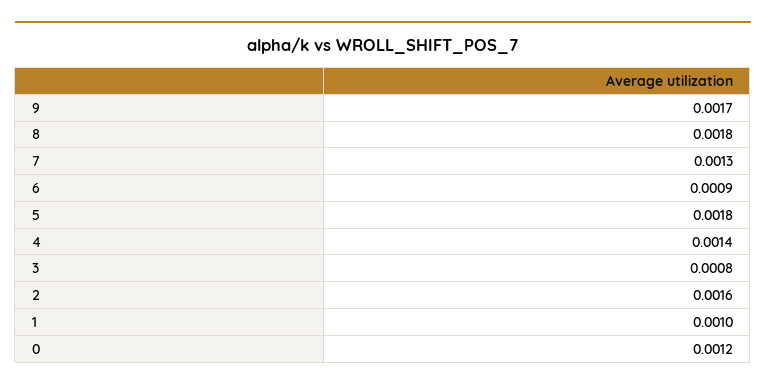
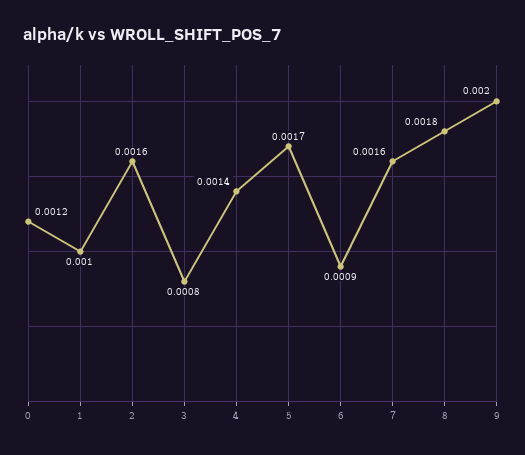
9: 0.0017 -> 0.002
7: 0.0013 -> 0.0016
5: 0.0018 -> 0.0017

